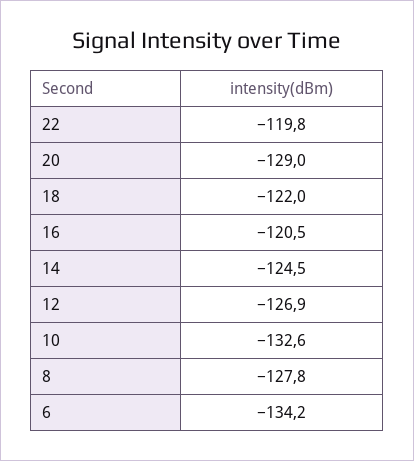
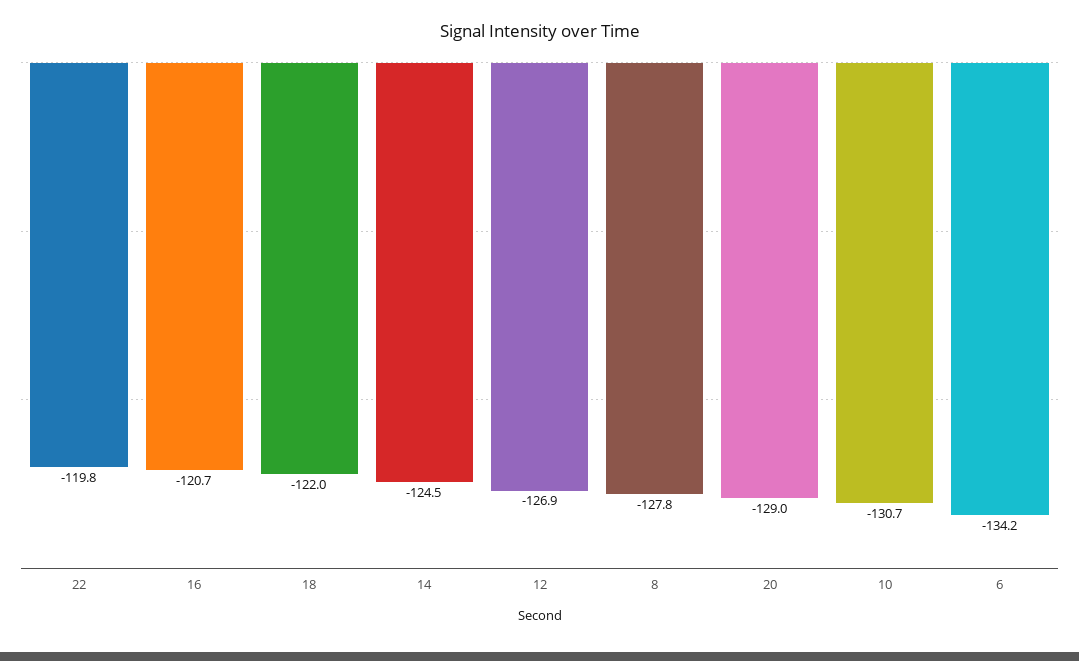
16: -120.5 -> -120.7
10: -132.6 -> -130.7

